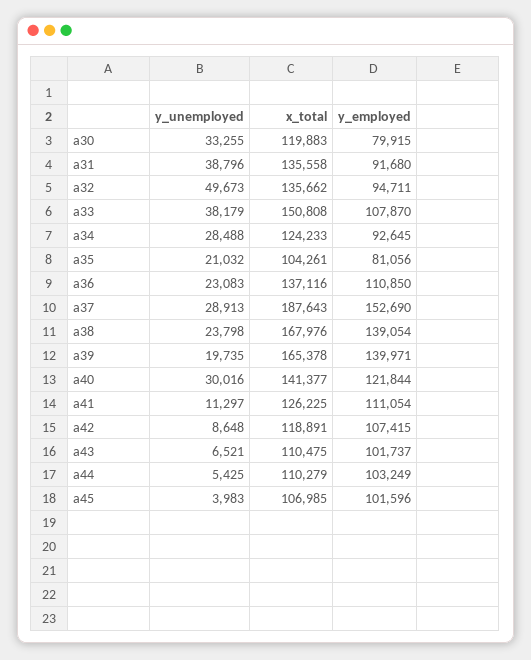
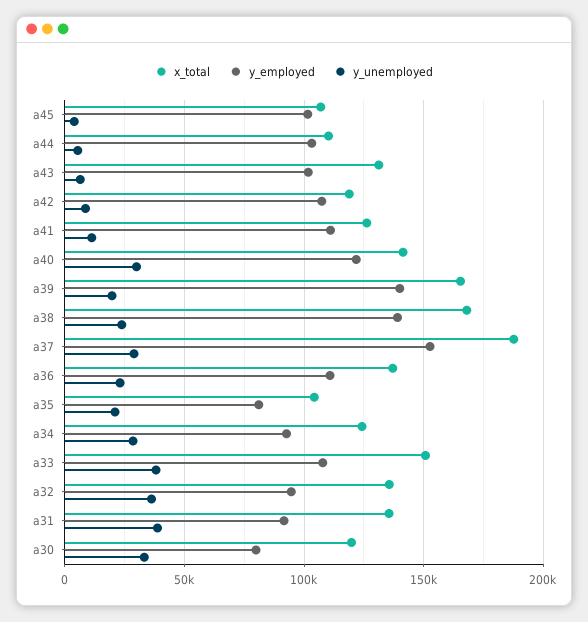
y_unemployed, a32: 49673 -> 35000
x_total, a43: 110475 -> 130000

